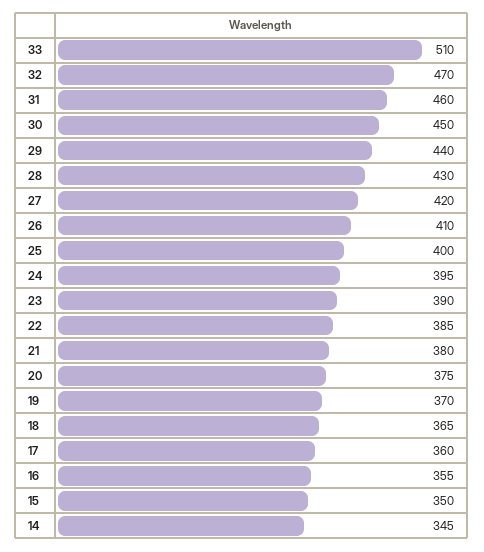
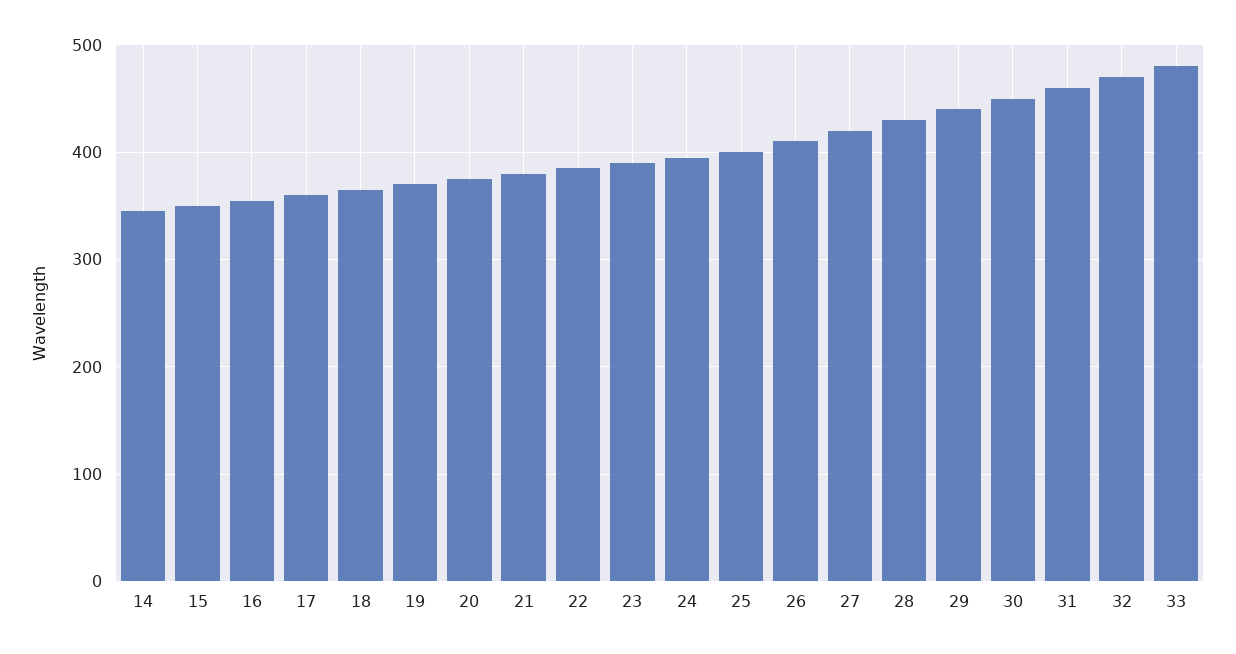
33: 510 -> 480

